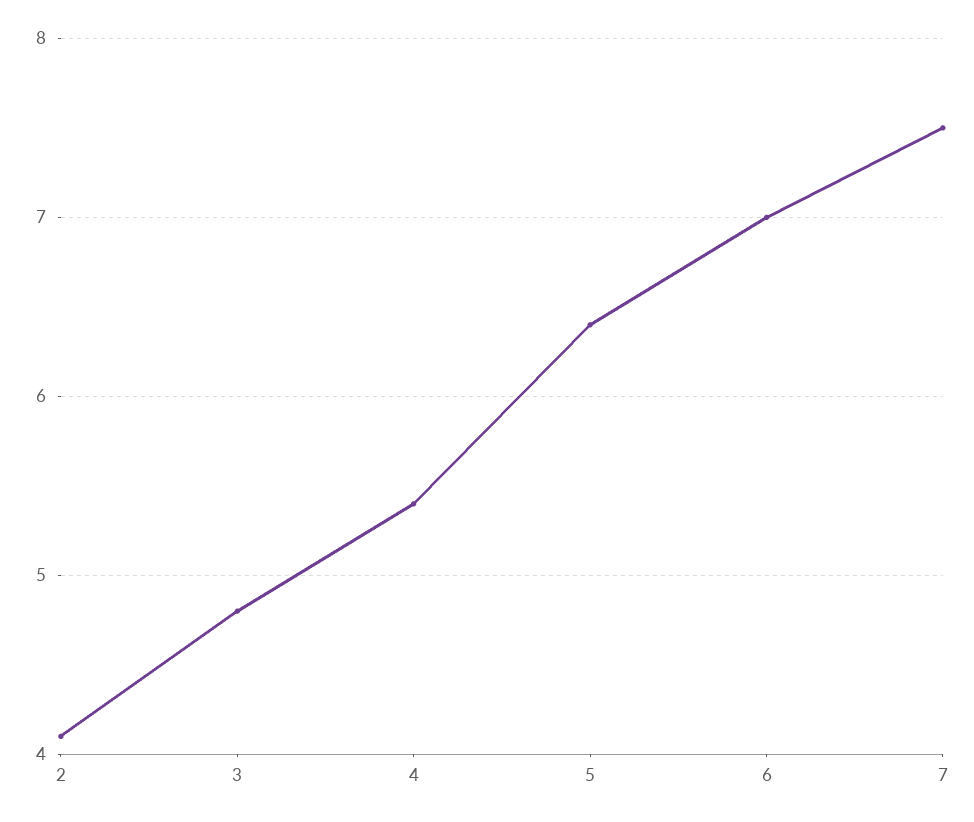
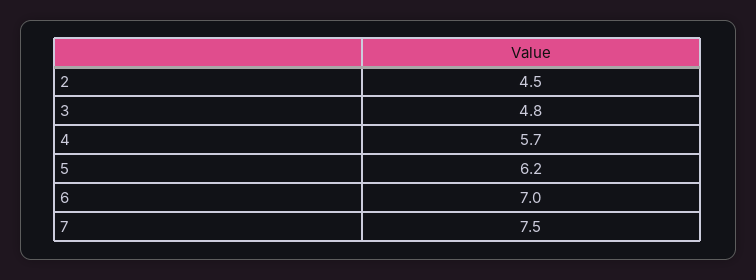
2: 4.1 -> 4.5
4: 5.4 -> 5.7
5: 6.4 -> 6.2

